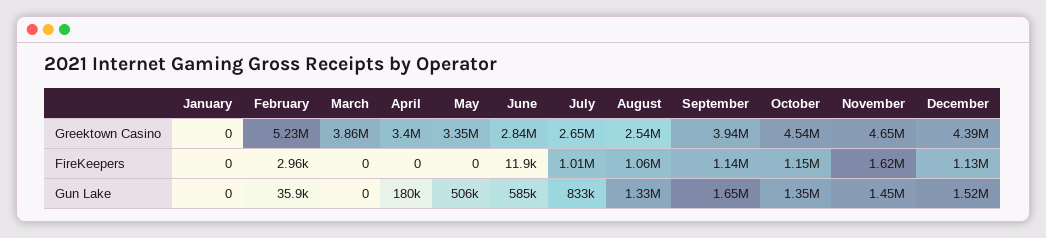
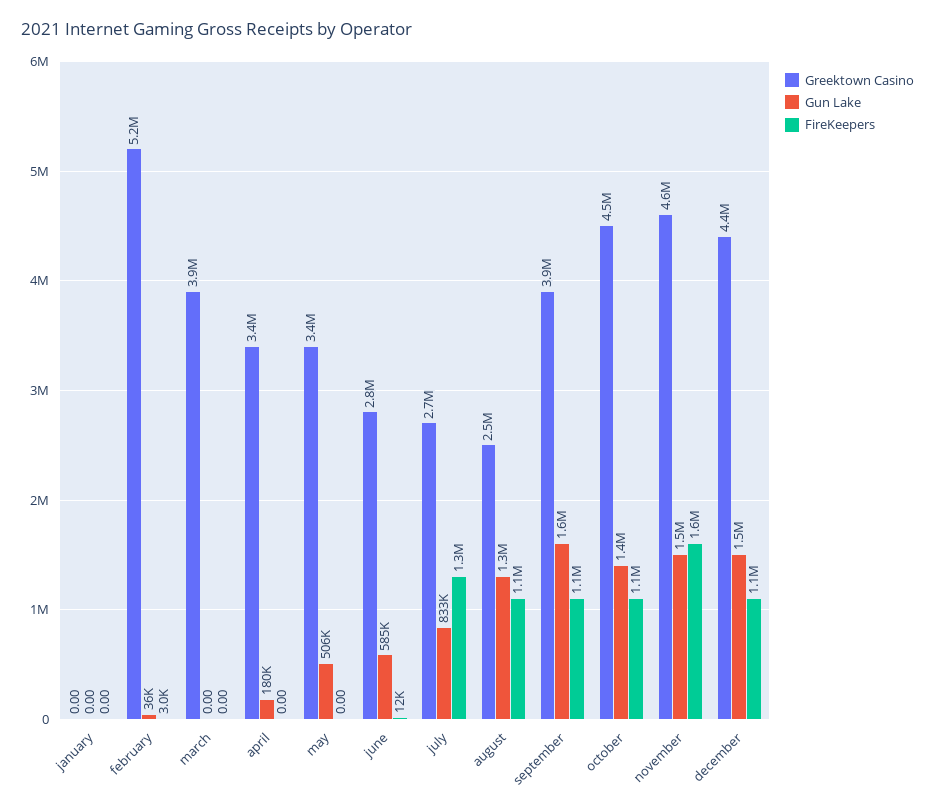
FireKeepers, July: 1010000 -> 1300000

